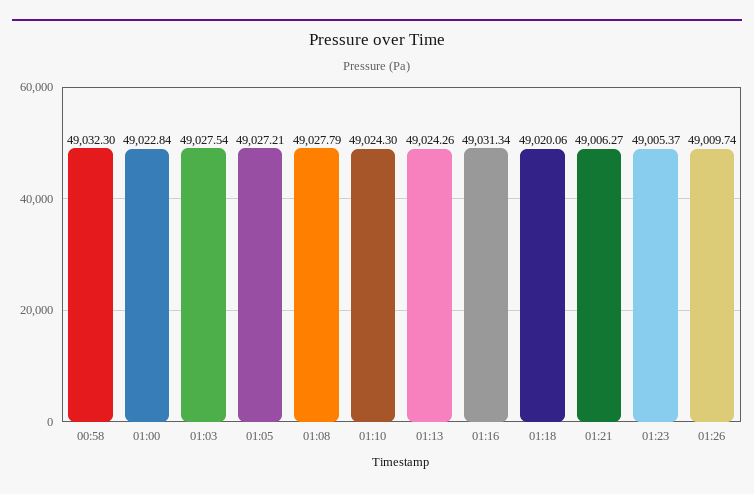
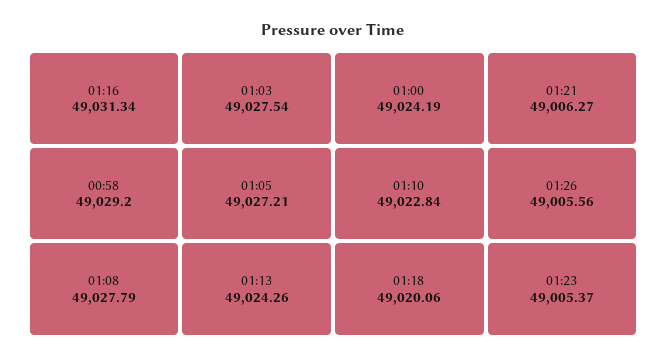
00:58: 49032.3 -> 49029.2
01:00: 49022.84 -> 49024.19
01:10: 49024.3 -> 49022.84
01:26: 49009.74 -> 49005.56

